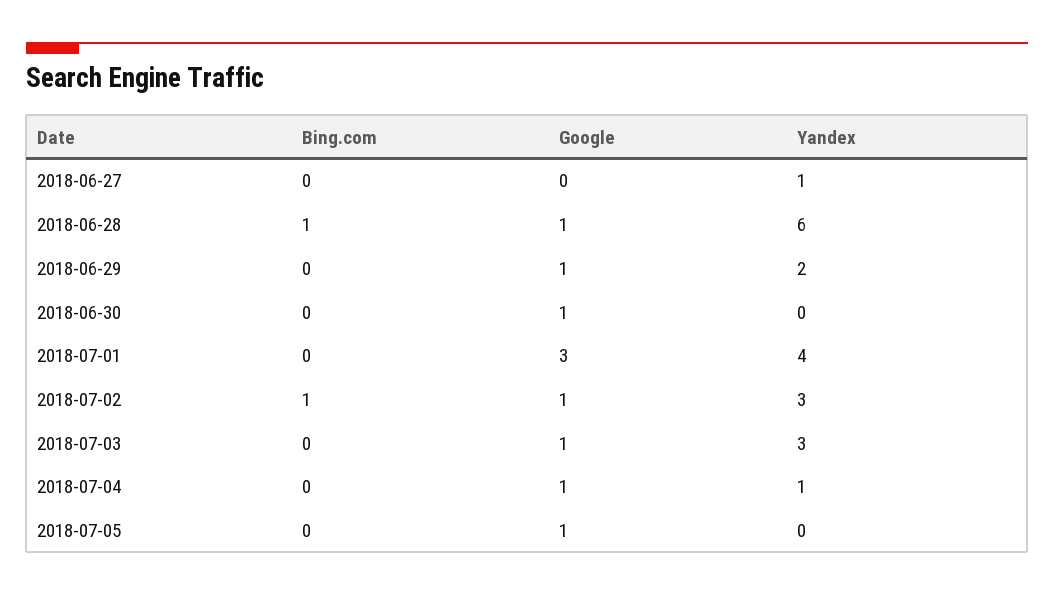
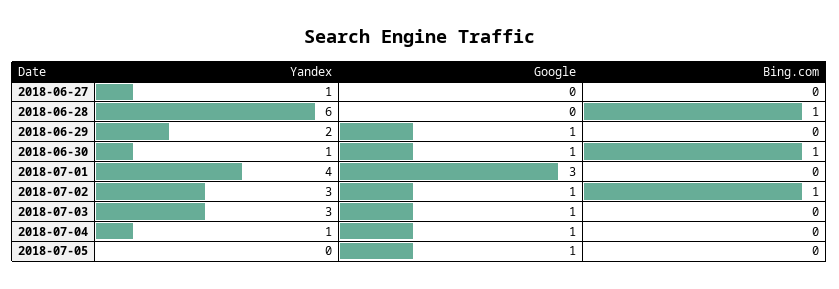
Google, 2018-06-28: 1 -> 0
Bing.com, 2018-06-30: 0 -> 1
Yandex, 2018-06-30: 0 -> 1

